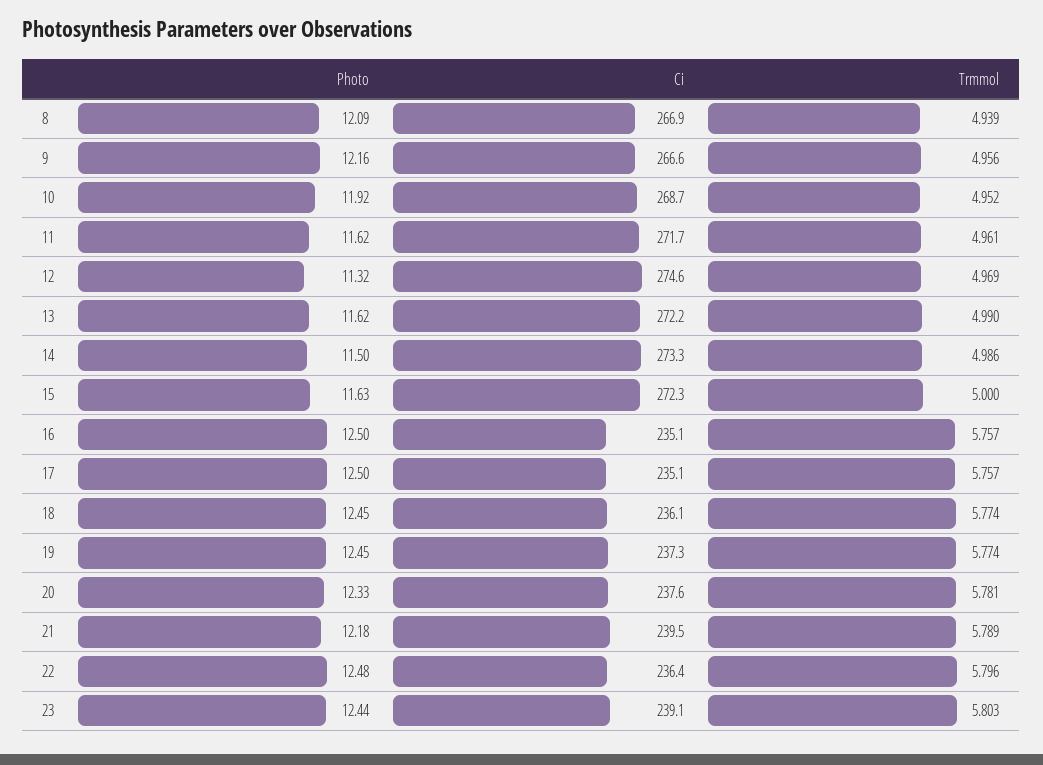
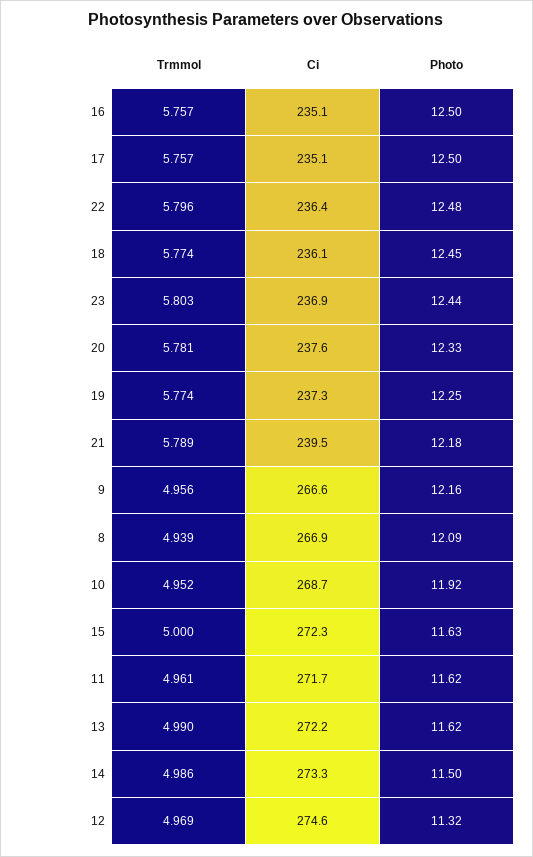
Photo, 19: 12.45 -> 12.25
Ci, 23: 239.1 -> 236.9

